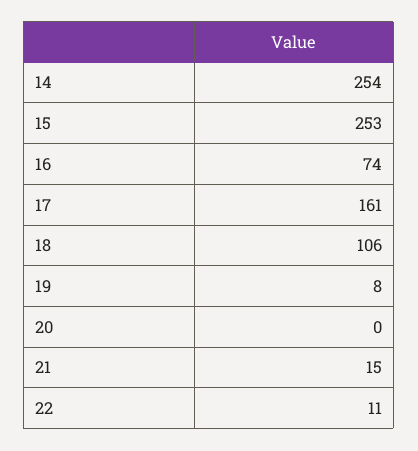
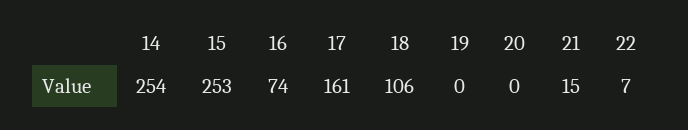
19: 8 -> 0
22: 11 -> 7

